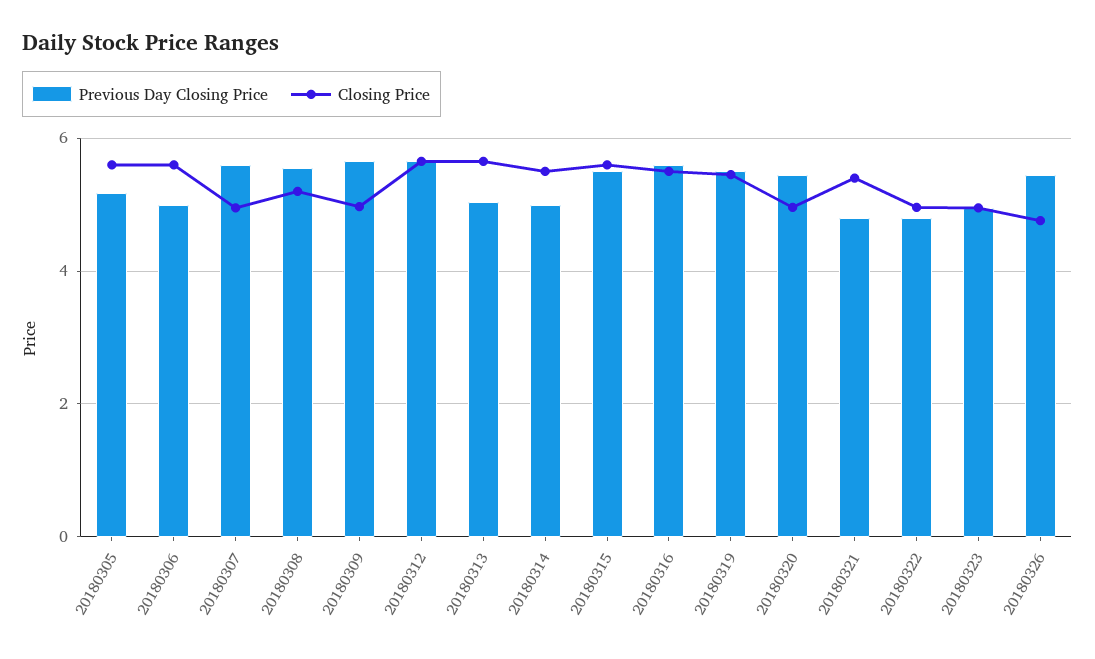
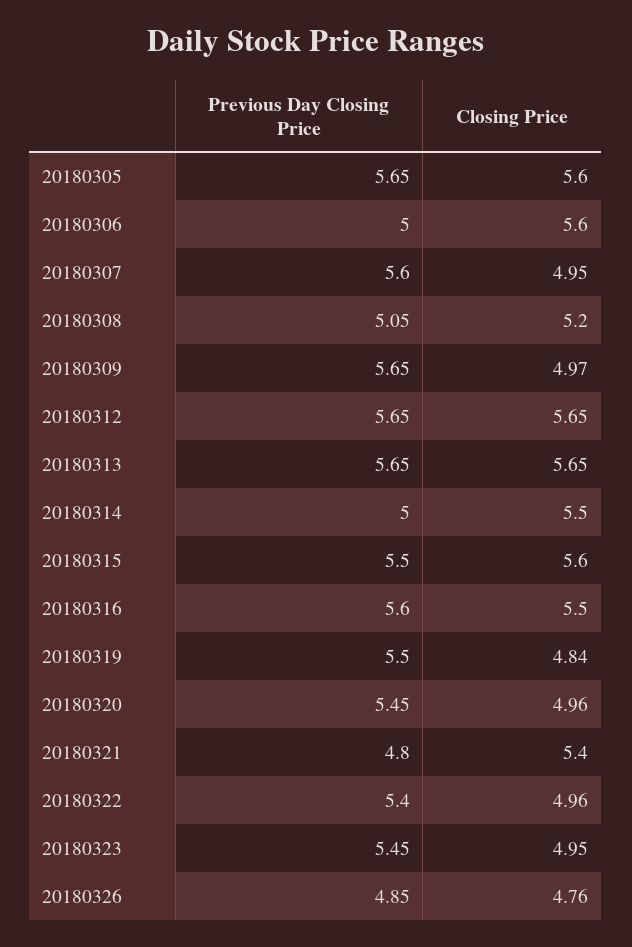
Previous Day Closing Price, 20180305: 5.2 -> 5.65
Previous Day Closing Price, 20180308: 5.6 -> 5.05
Previous Day Closing Price, 20180313: 5 -> 5.65
Closing Price, 20180319: 5.4 -> 4.84
Previous Day Closing Price, 20180322: 4.8 -> 5.4
Previous Day Closing Price, 20180323: 5 -> 5.45
Previous Day Closing Price, 20180326: 5.4 -> 4.85

